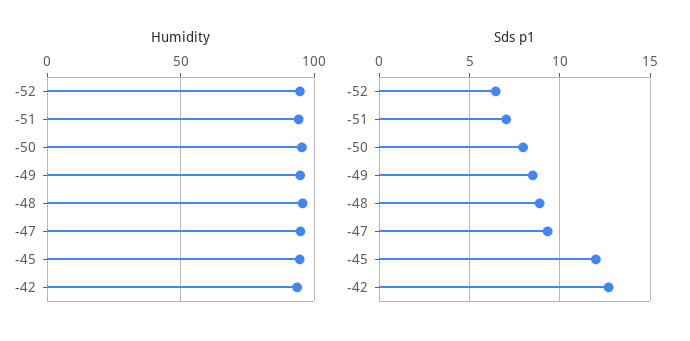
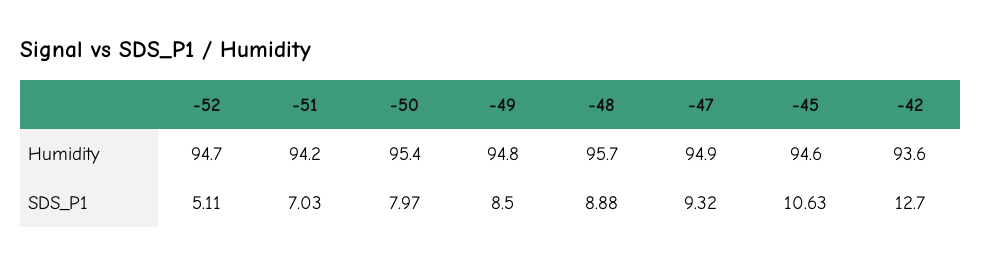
Sds p1, -52: 6.5 -> 5.11
Sds p1, -45: 12 -> 10.63

